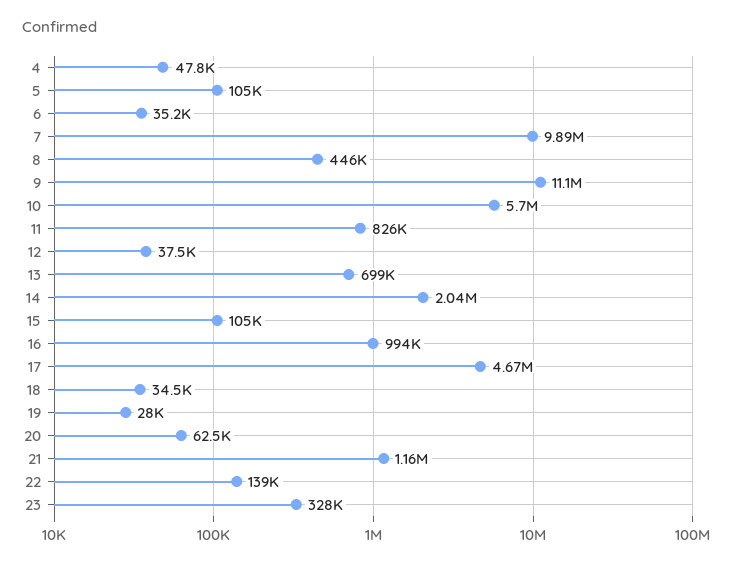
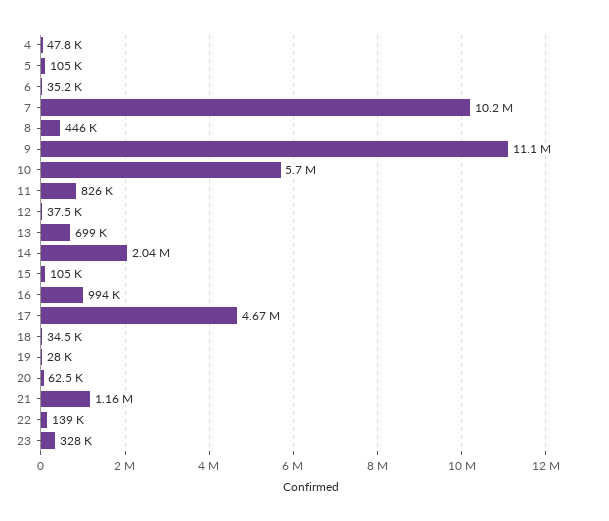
7: 9890000 -> 10200000

